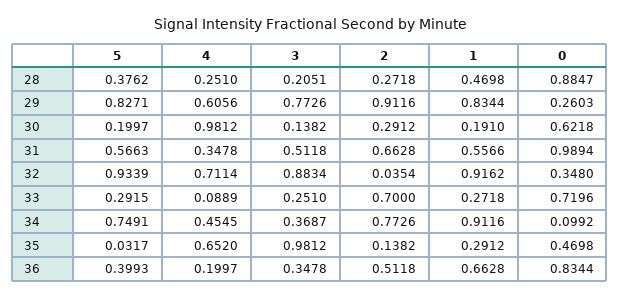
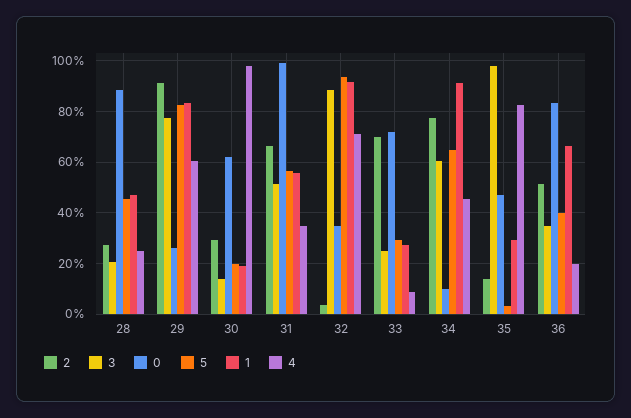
5, 28: 0.3762 -> 0.45
5, 34: 0.7491 -> 0.65
3, 34: 0.3687 -> 0.6
4, 35: 0.652 -> 0.825

